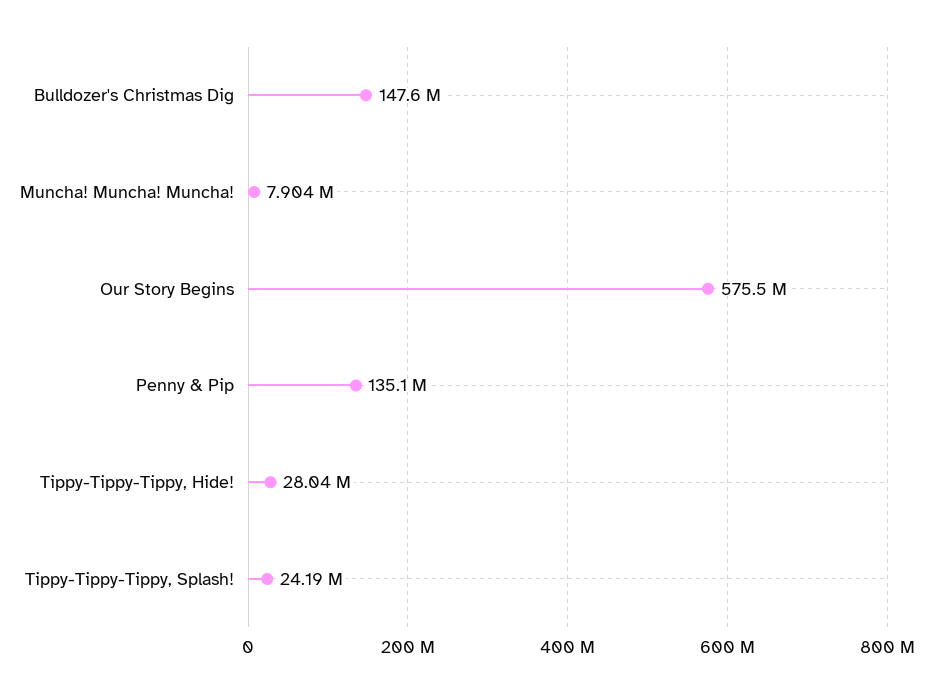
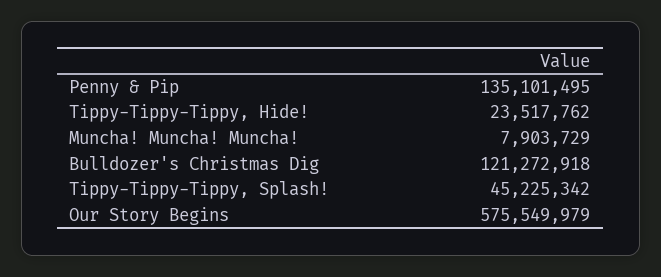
Bulldozer's Christmas Dig: 147600000 -> 121272918
Tippy-Tippy-Tippy, Hide!: 28040000 -> 23517762
Tippy-Tippy-Tippy, Splash!: 24190000 -> 45225342

